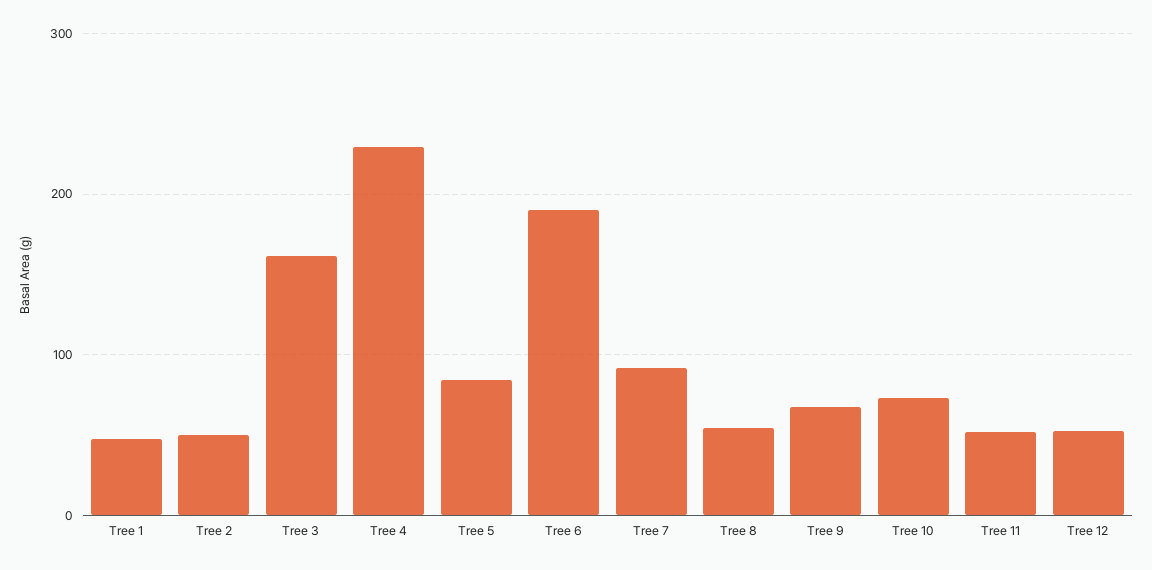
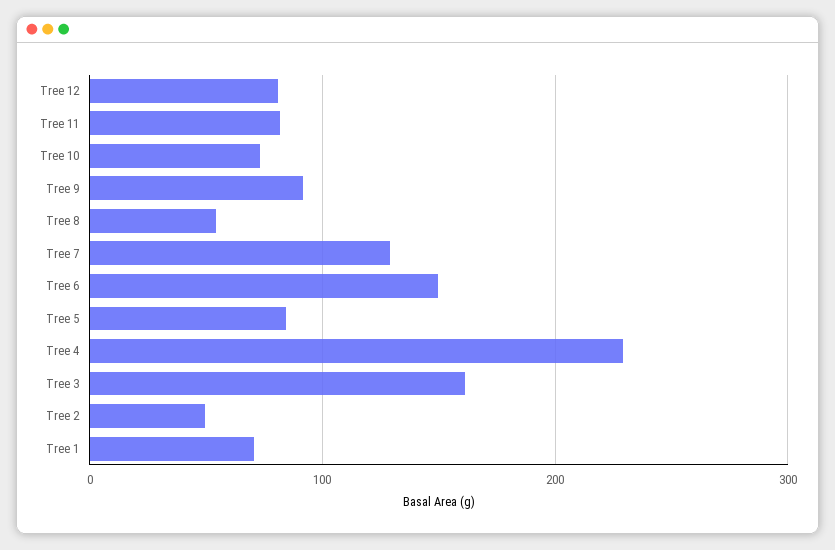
Tree 1: 50 -> 70
Tree 6: 190 -> 150
Tree 7: 90 -> 130
Tree 9: 70 -> 90
Tree 11: 50 -> 80
Tree 12: 50 -> 80

